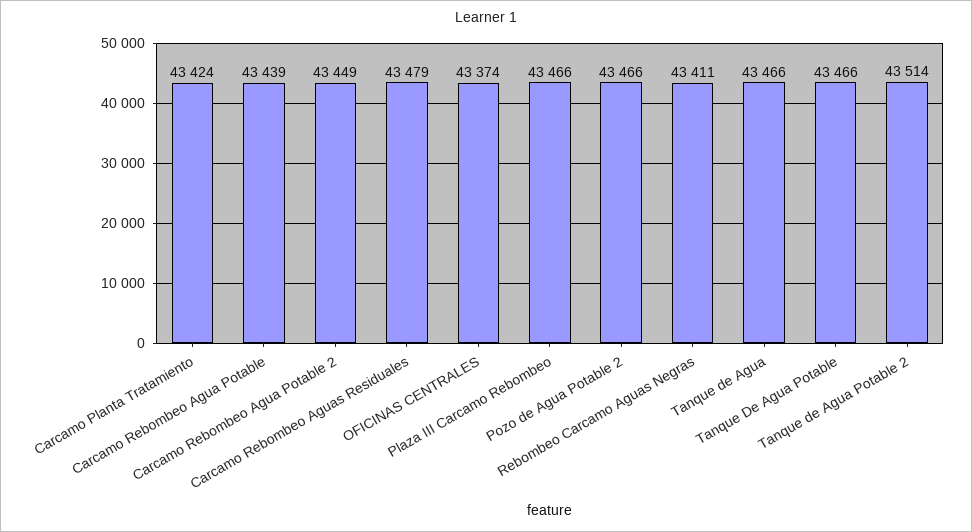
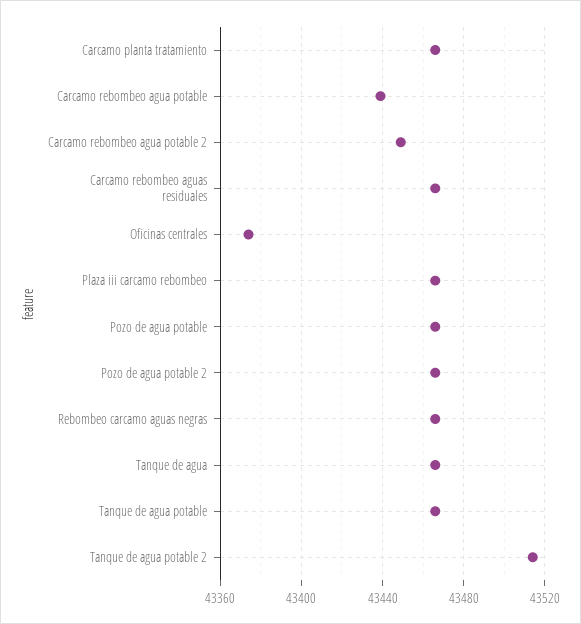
Carcamo Planta Tratamiento: 43424 -> 43465
Carcamo Rebombeo Aguas Residuales: 43479 -> 43465
Rebombeo Carcamo Aguas Negras: 43411 -> 43465
Pozo de agua potable: none -> 43465

